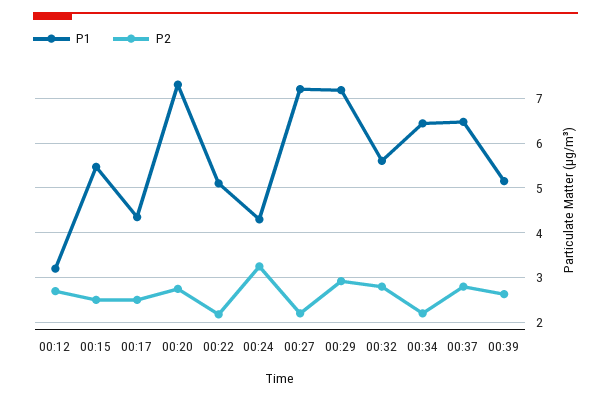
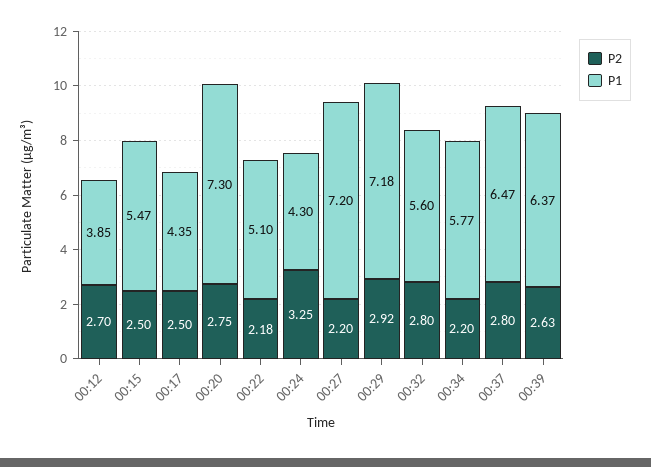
P1, 00:12: 3.2 -> 3.85
P1, 00:34: 6.4 -> 5.77
P1, 00:39: 5.2 -> 6.37

